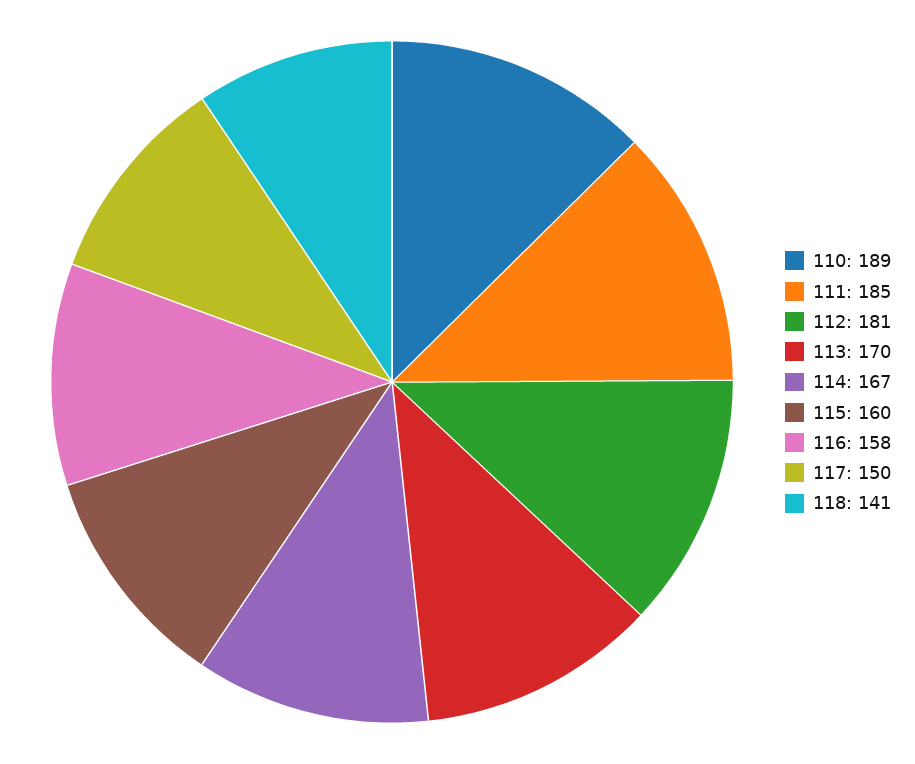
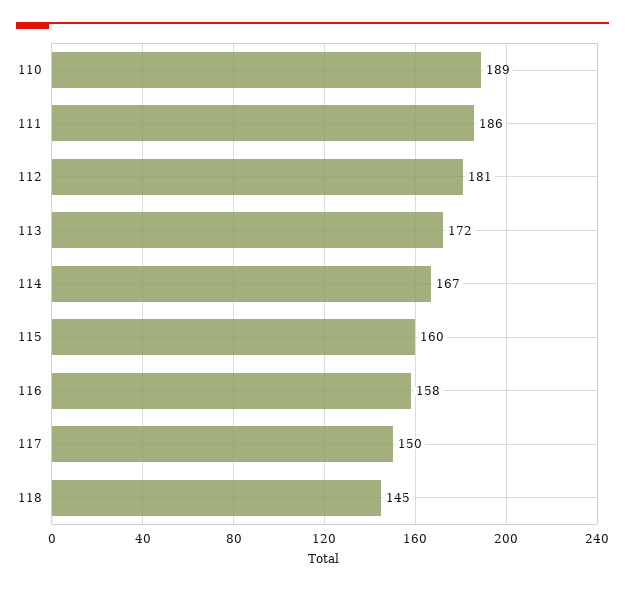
111: 185 -> 186
113: 170 -> 172
118: 141 -> 145

